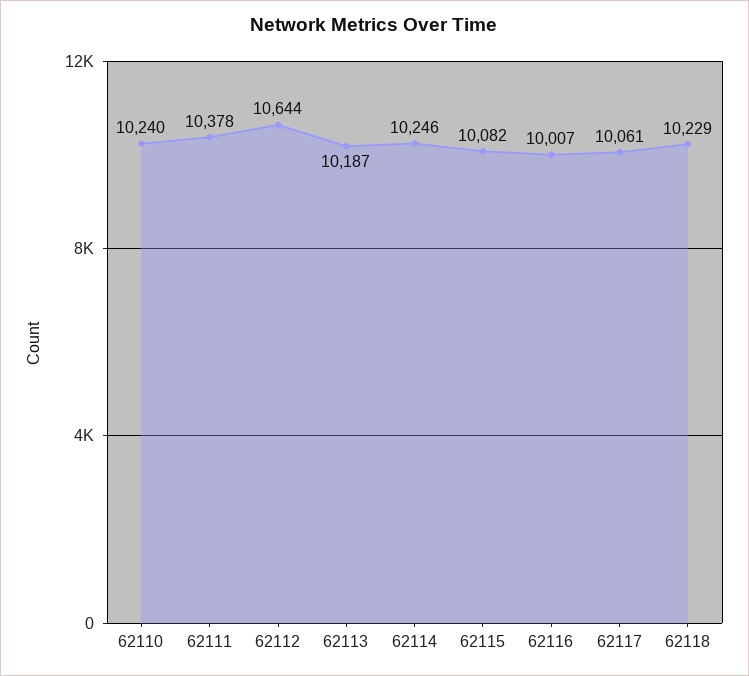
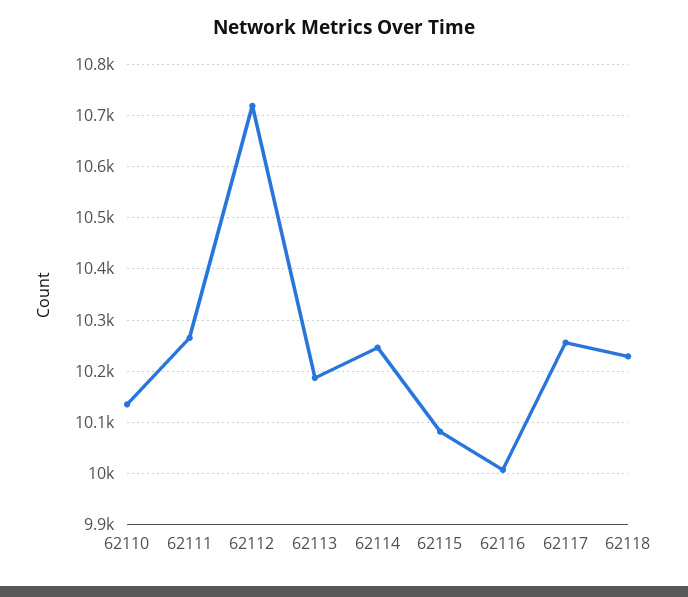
62110: 10240 -> 10140
62111: 10378 -> 10260
62112: 10644 -> 10720
62117: 10061 -> 10260

